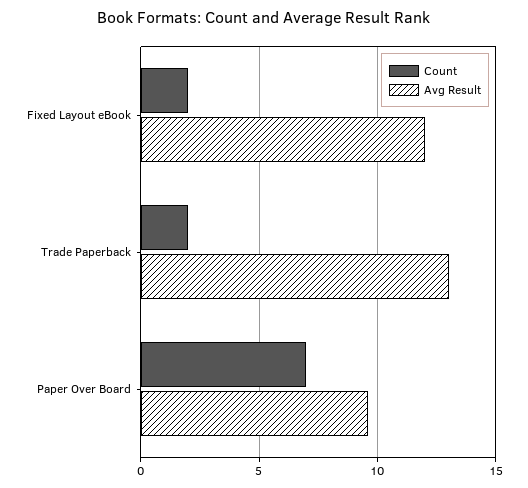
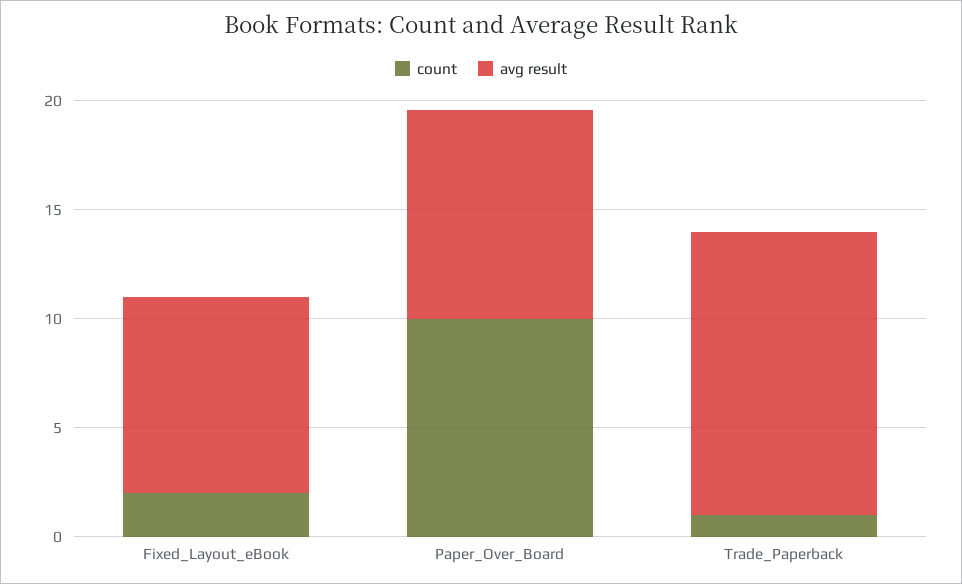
Avg Result, Fixed Layout eBook: 12 -> 9
Count, Trade Paperback: 2 -> 1
Count, Paper Over Board: 7 -> 10

